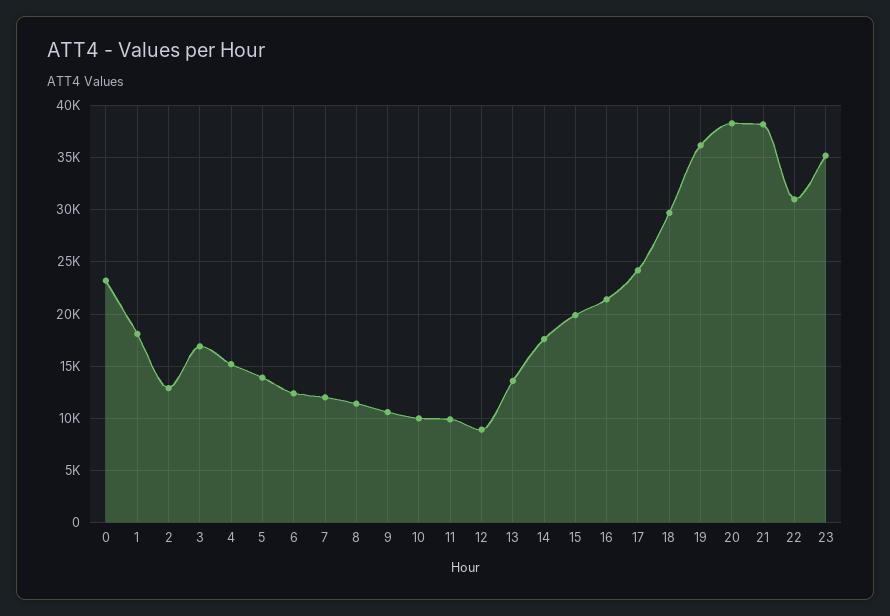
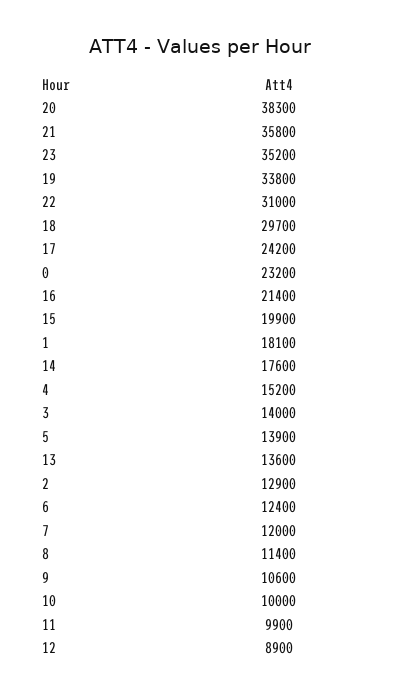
3: 17000 -> 14000
19: 36000 -> 33800
21: 38000 -> 35800

